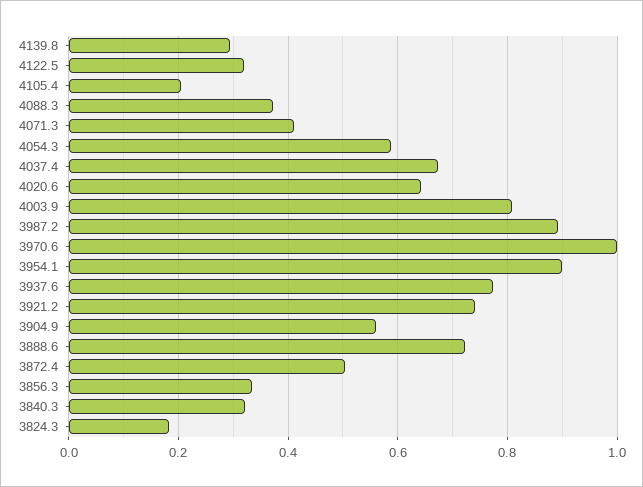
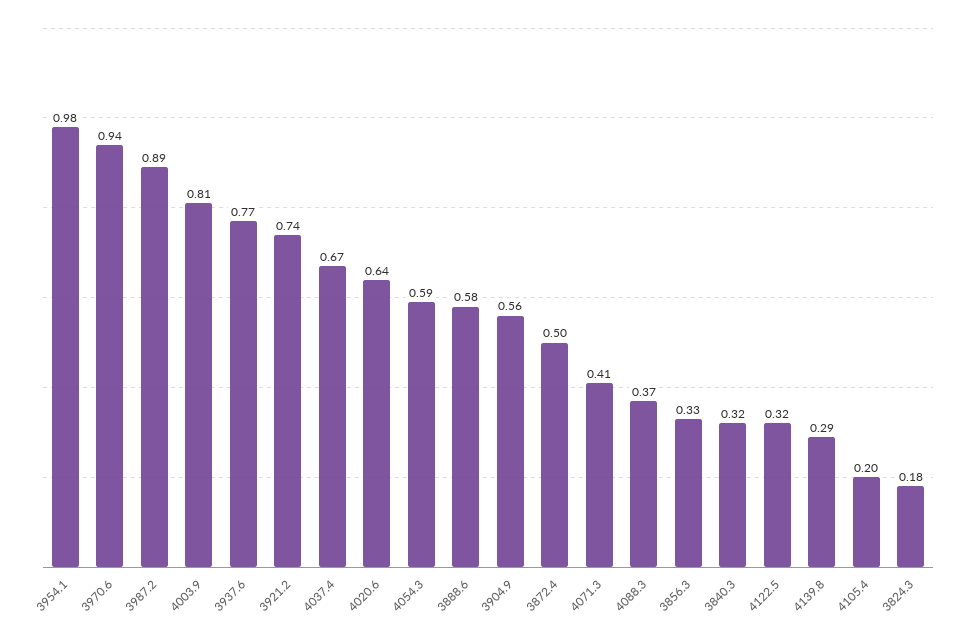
3970.6: 1 -> 0.94
3954.1: 0.9 -> 0.98
3888.6: 0.72 -> 0.58

